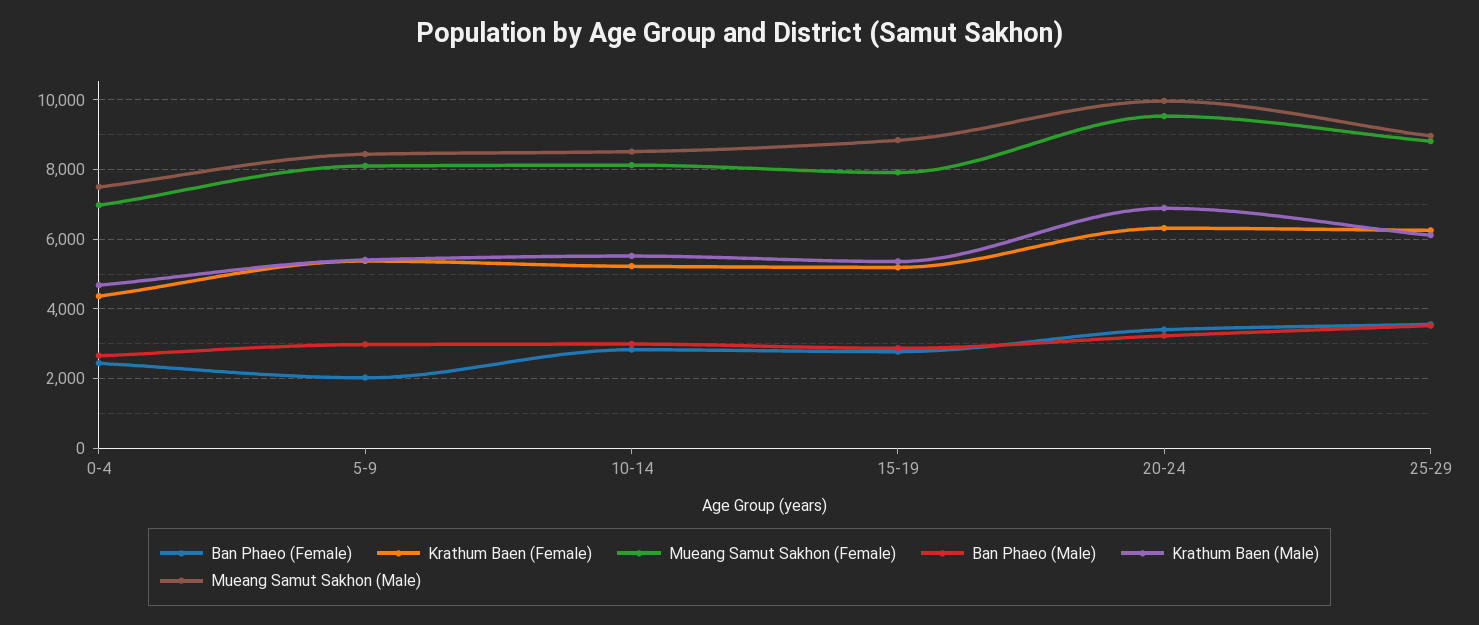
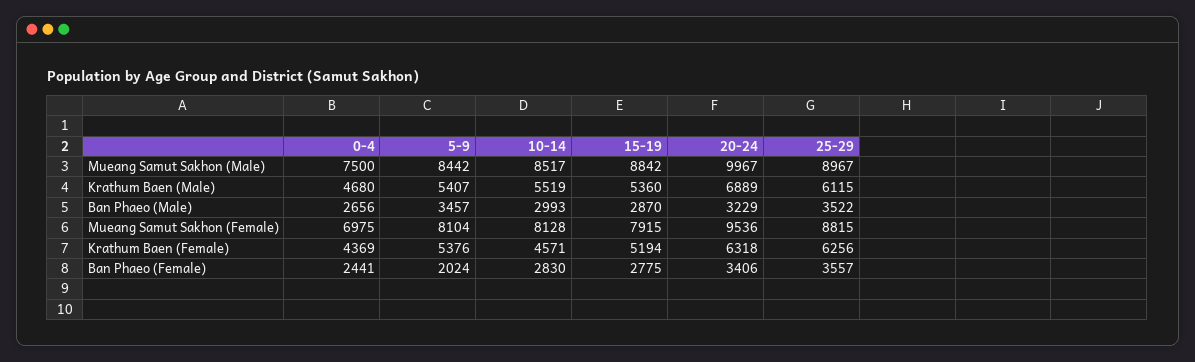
Ban Phaeo (Male), 5-9: 3000 -> 3457
Krathum Baen (Female), 10-14: 5200 -> 4571

